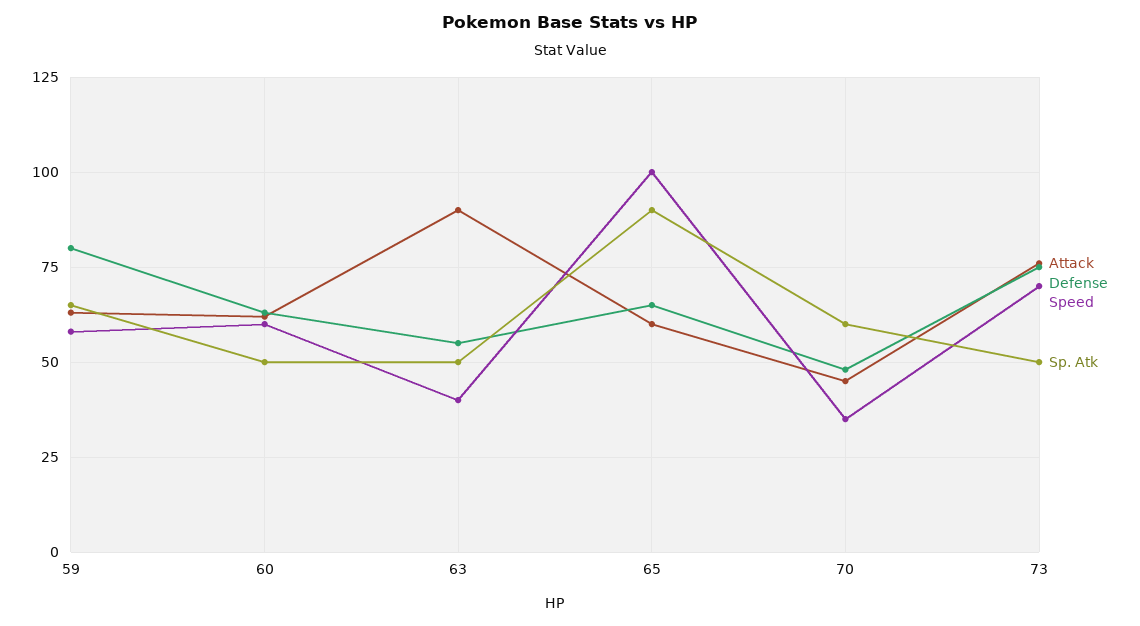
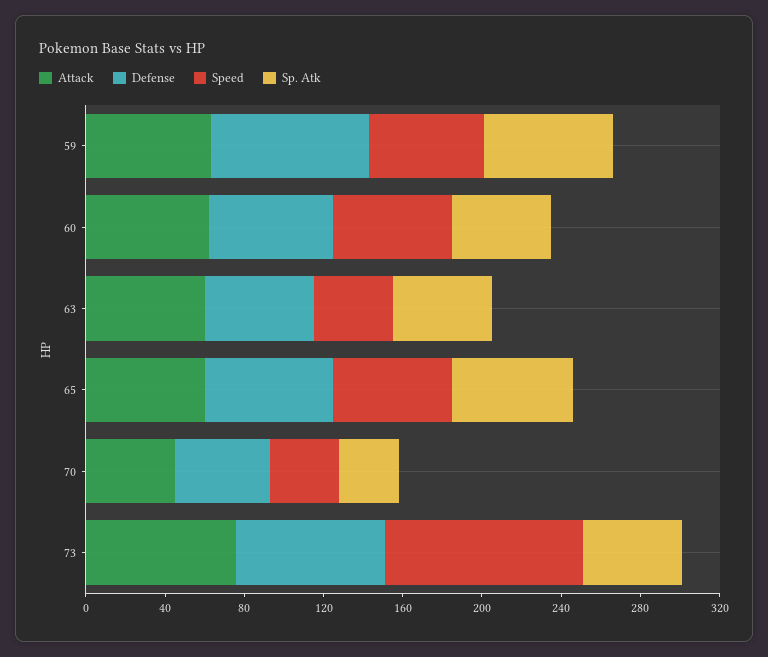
Attack, 63: 90 -> 60
Speed, 65: 100 -> 60
Sp. Atk, 65: 90 -> 60
Sp. Atk, 70: 60 -> 30
Speed, 73: 70 -> 100

